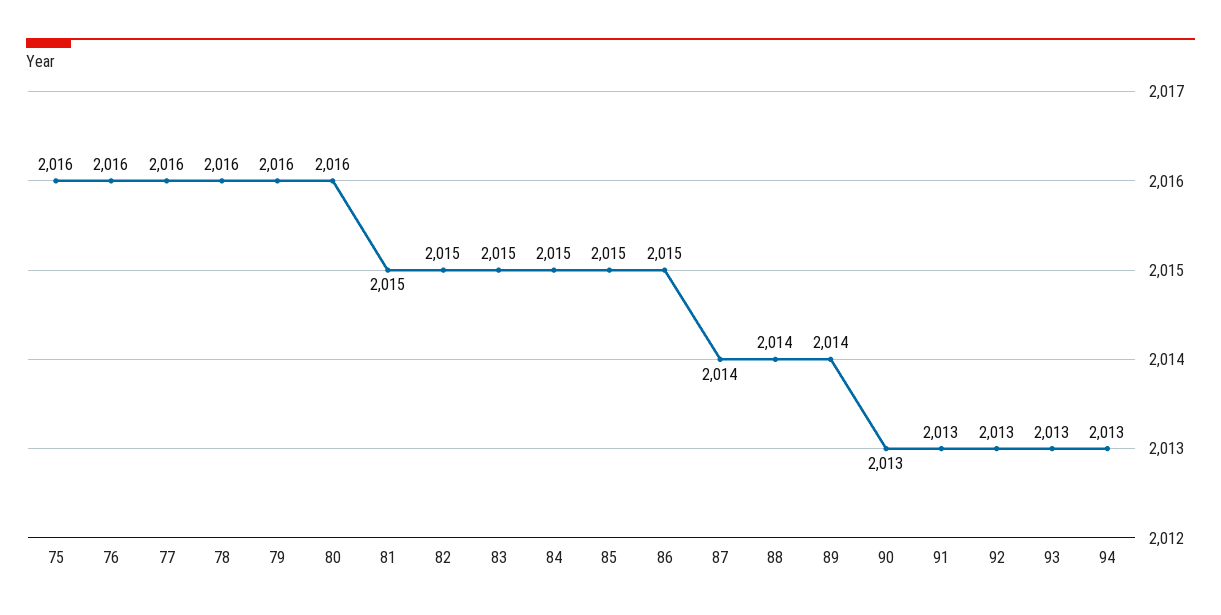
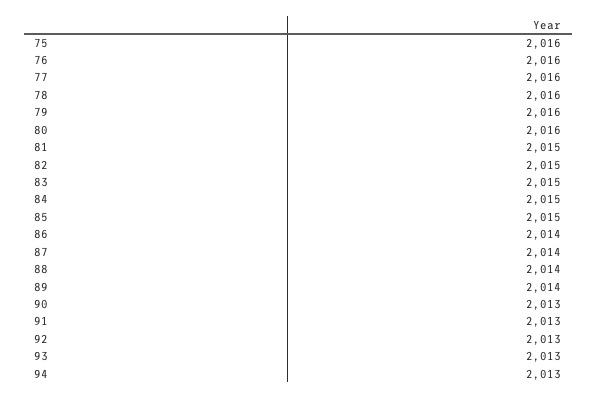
86: 2015 -> 2014

